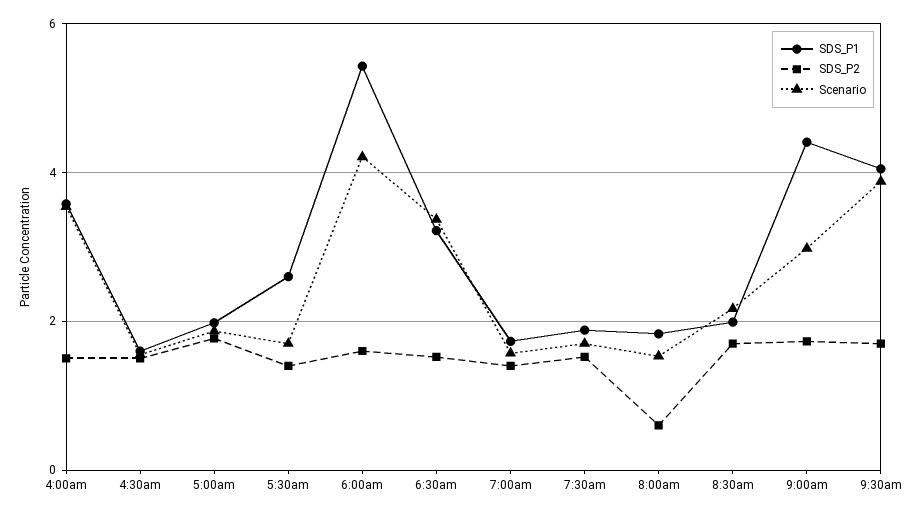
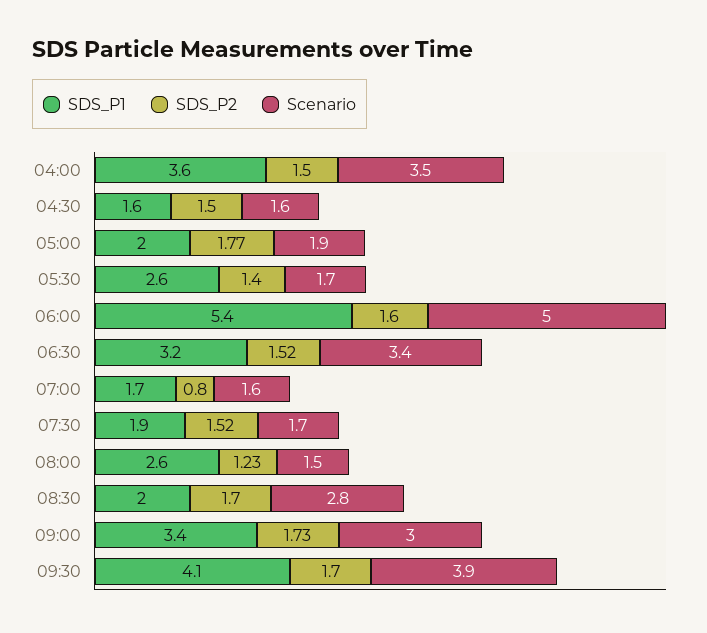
Scenario, 6:00am: 4.2 -> 5
SDS_P2, 7:00am: 1.4 -> 0.8
SDS_P1, 8:00am: 1.8 -> 2.6
SDS_P2, 8:00am: 0.6 -> 1.23
Scenario, 8:30am: 2.2 -> 2.8
SDS_P1, 9:00am: 4.4 -> 3.4

